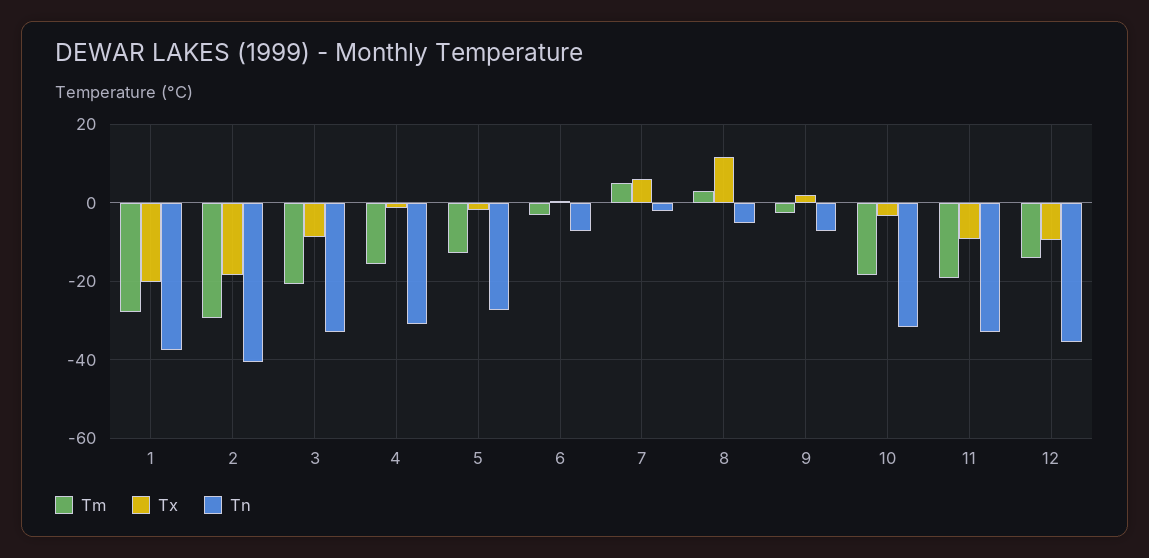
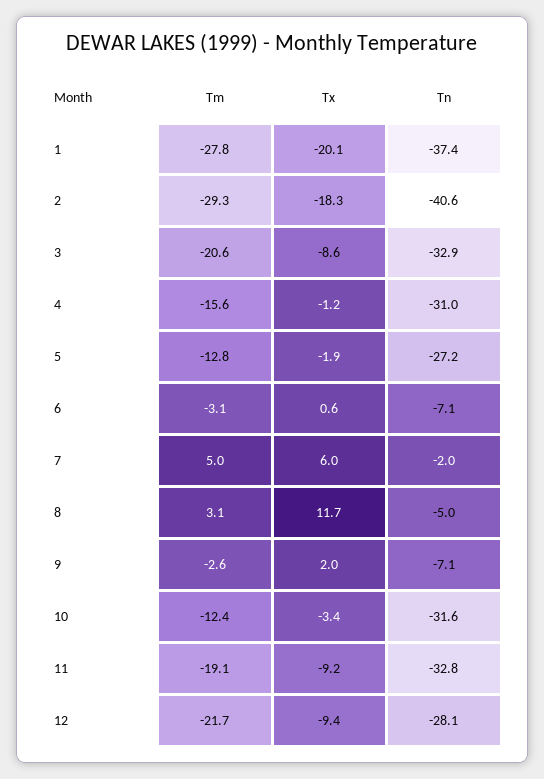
Tm, 10: -18 -> -12.4
Tm, 12: -14 -> -21.7
Tn, 12: -36 -> -28.1

